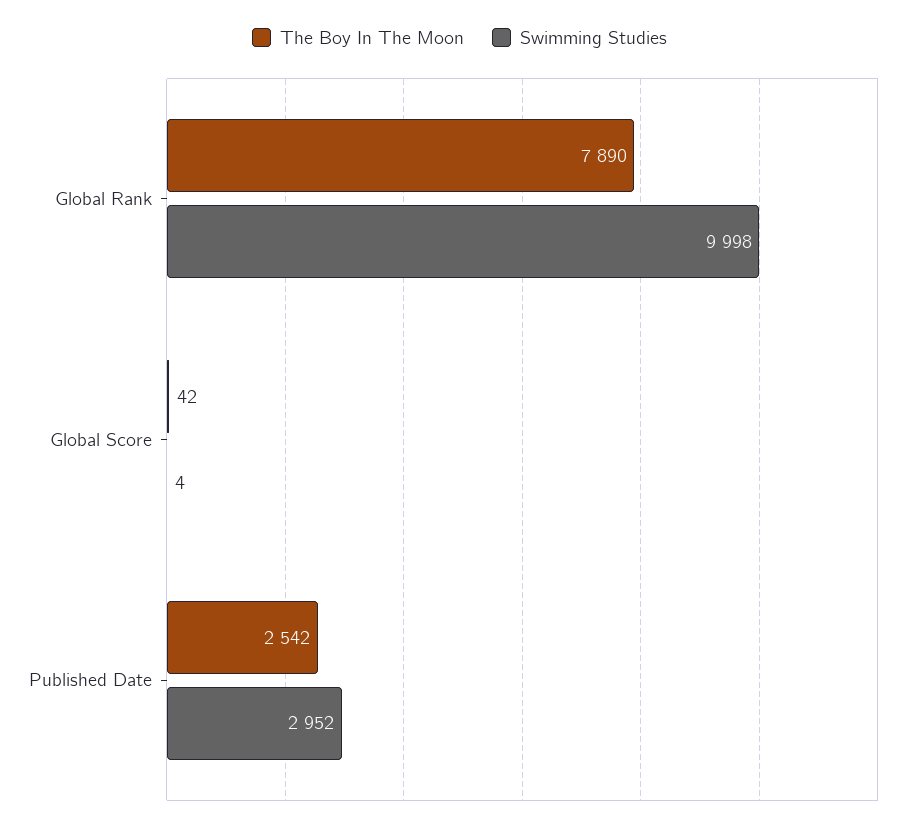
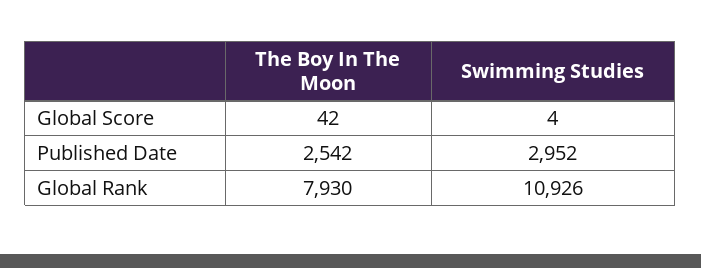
The Boy In The Moon, Global Rank: 7890 -> 7930
Swimming Studies, Global Rank: 9998 -> 10926

